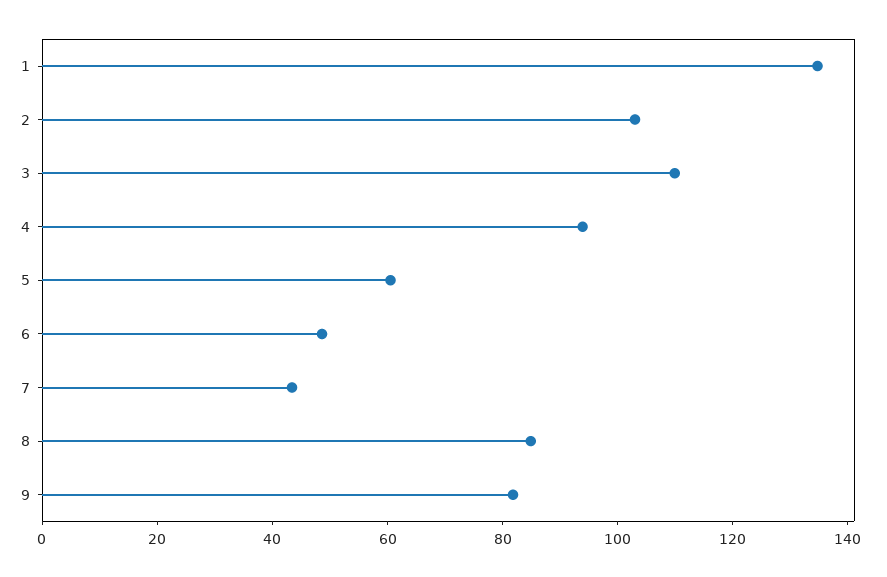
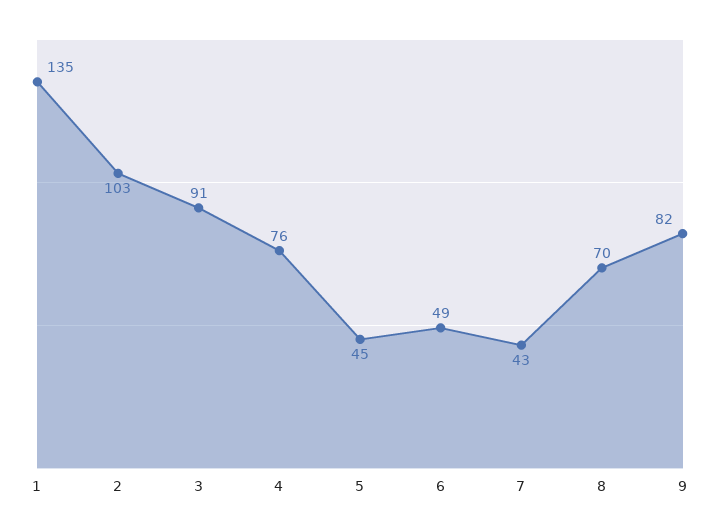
3: 110 -> 91
4: 95 -> 76
5: 60 -> 45
8: 85 -> 70

